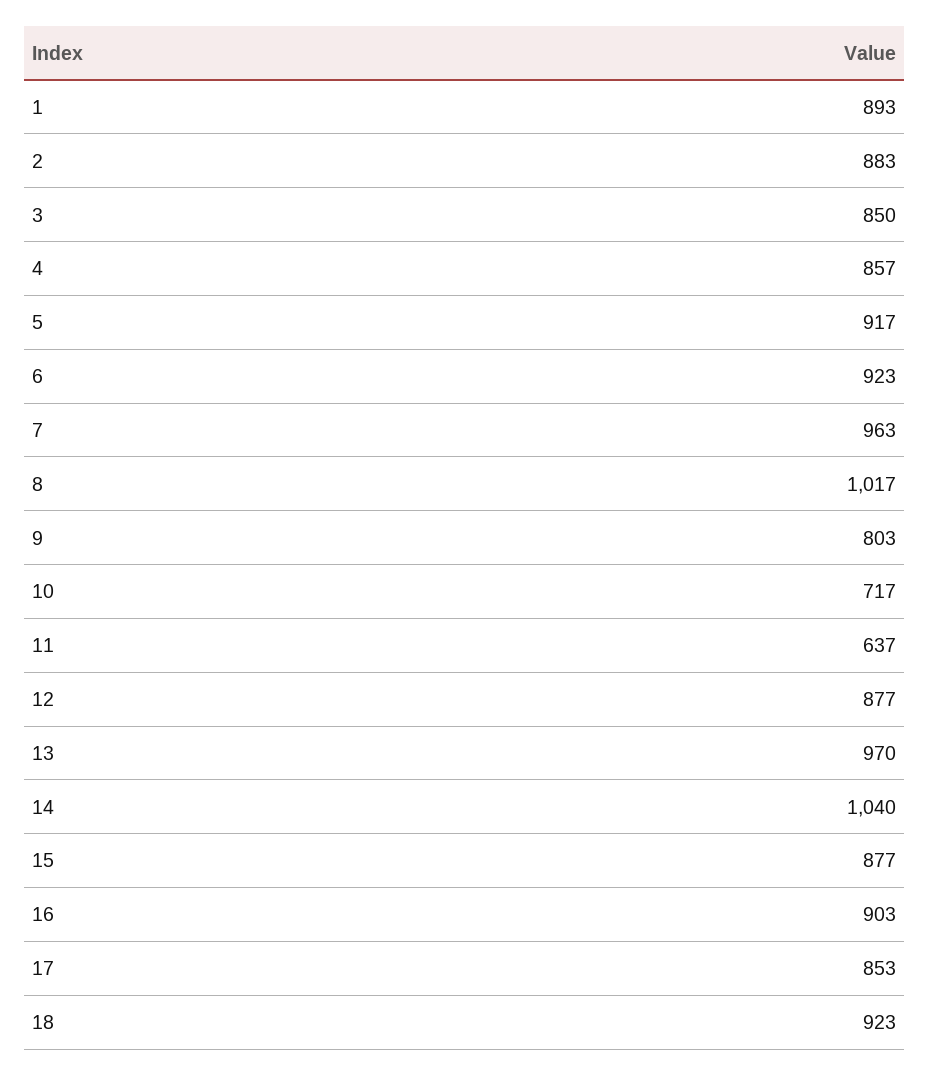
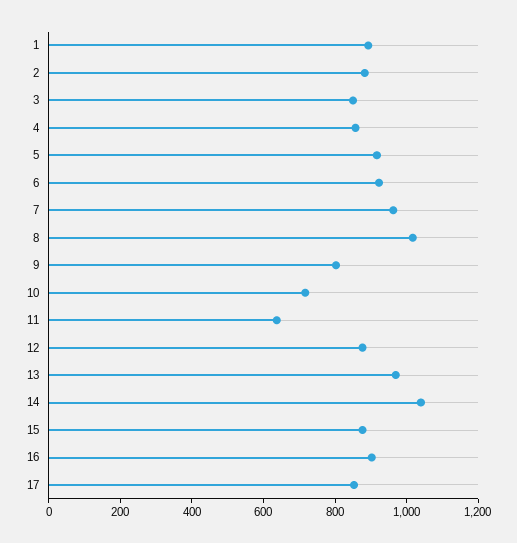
18: 923 -> none

